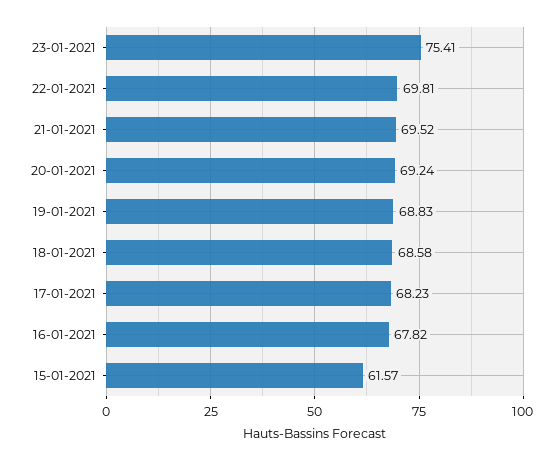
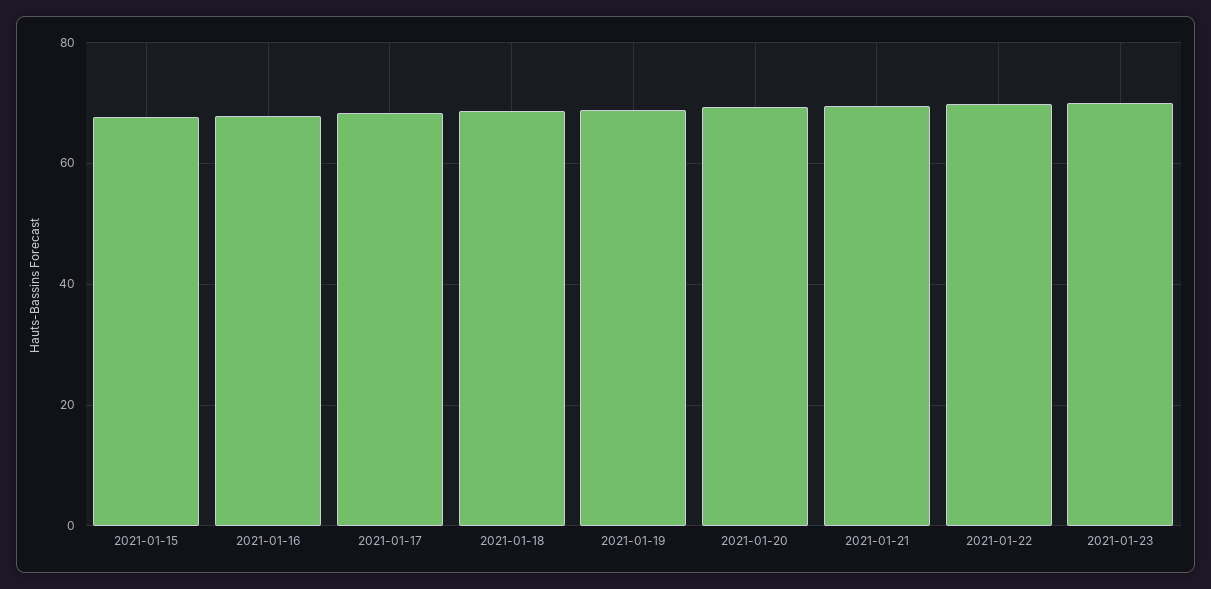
23-01-2021: 75.41 -> 70
15-01-2021: 61.57 -> 68

